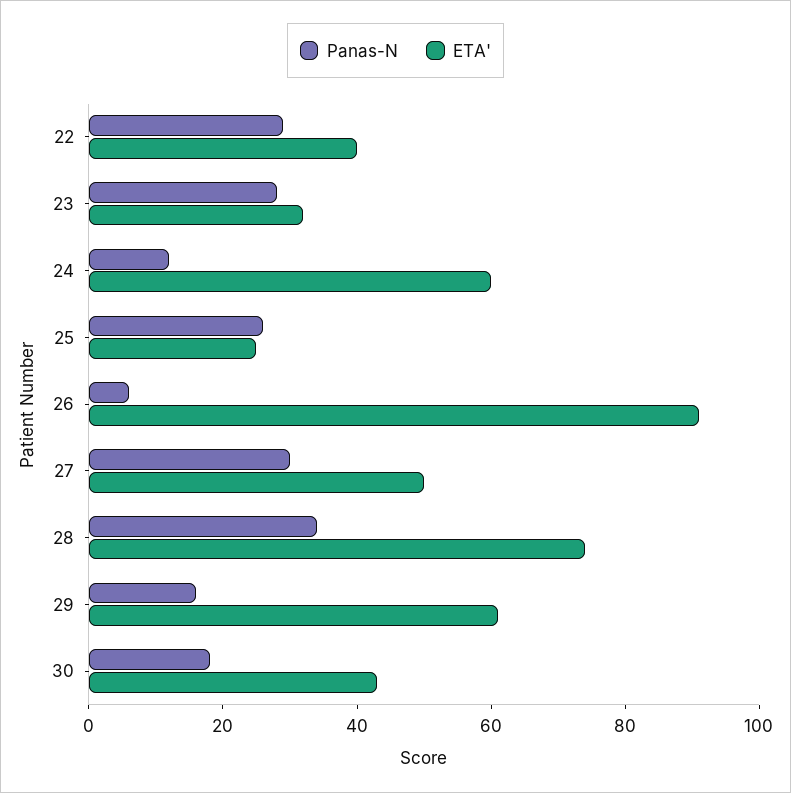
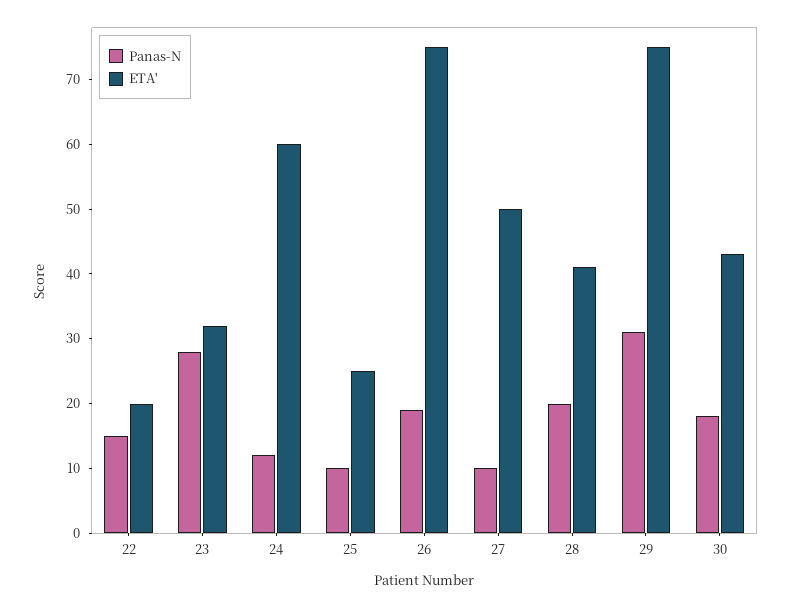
Panas-N, 22: 30 -> 15
ETA', 22: 40 -> 20
Panas-N, 25: 25 -> 10
Panas-N, 26: 5 -> 20
ETA', 26: 90 -> 75
Panas-N, 27: 30 -> 10
Panas-N, 28: 35 -> 20
ETA', 28: 75 -> 40
Panas-N, 29: 15 -> 30
ETA', 29: 60 -> 75

